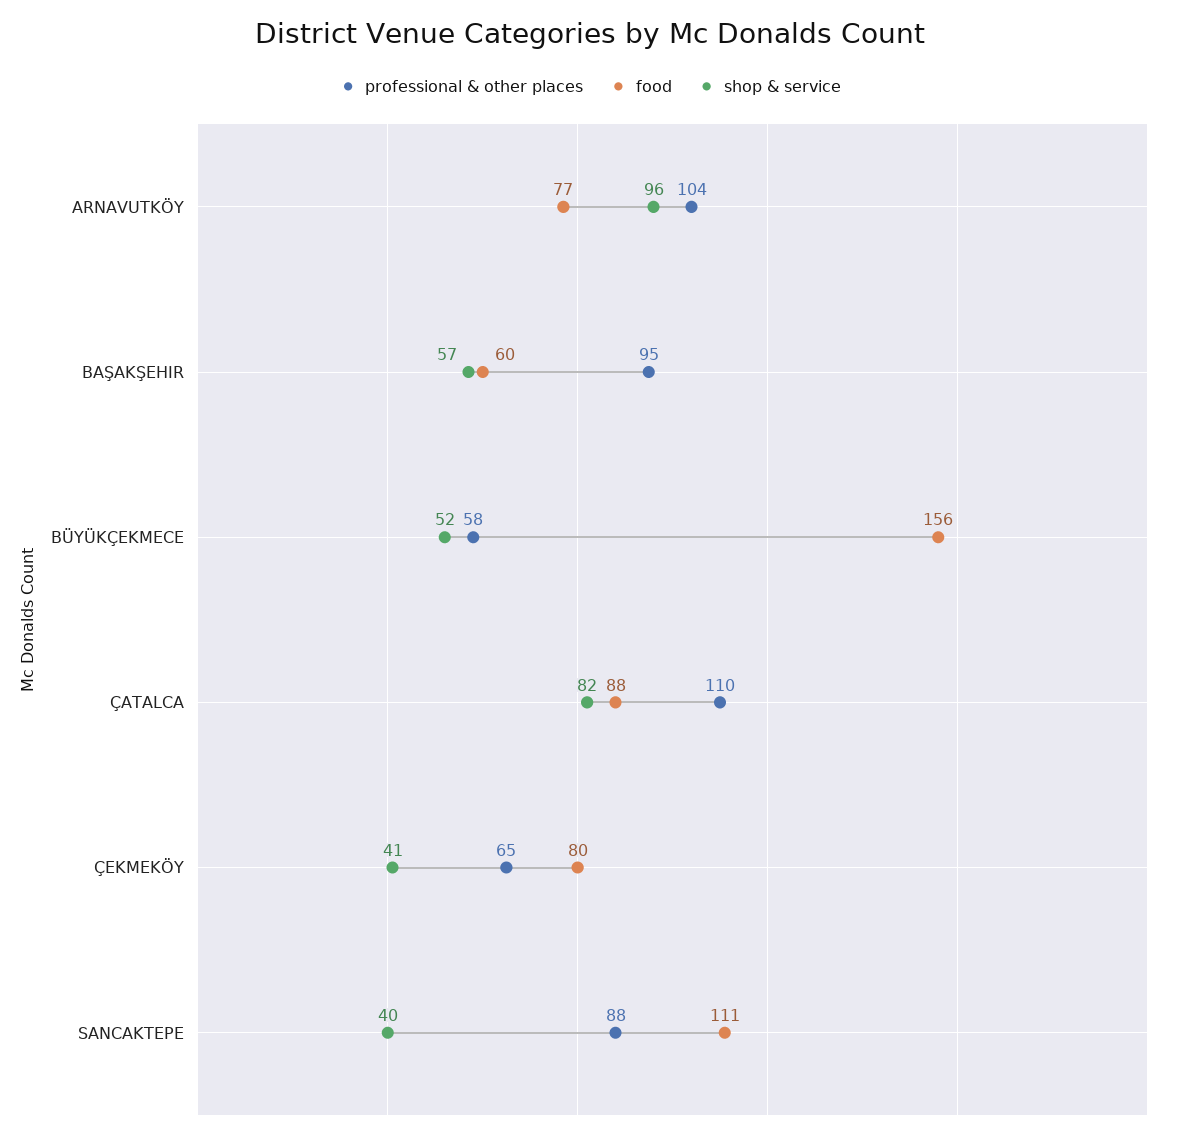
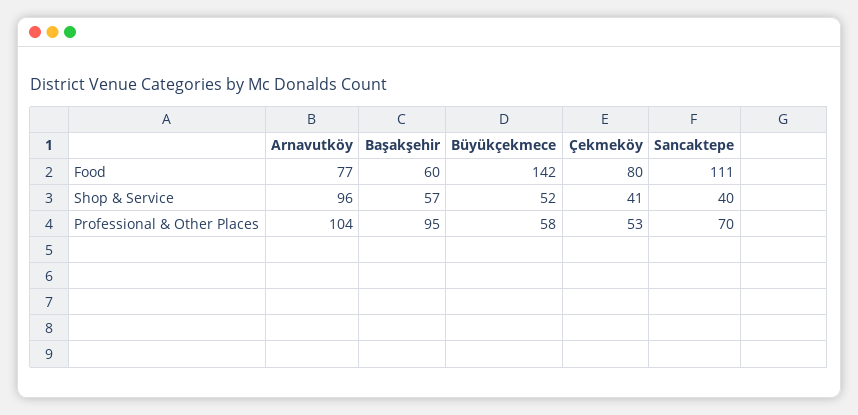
food, BÜYÜKÇEKMECE: 156 -> 142
professional & other places, ÇATALCA: 110 -> none
food, ÇATALCA: 88 -> none
shop & service, ÇATALCA: 82 -> none
professional & other places, ÇEKMEKÖY: 65 -> 53
professional & other places, SANCAKTEPE: 88 -> 70

